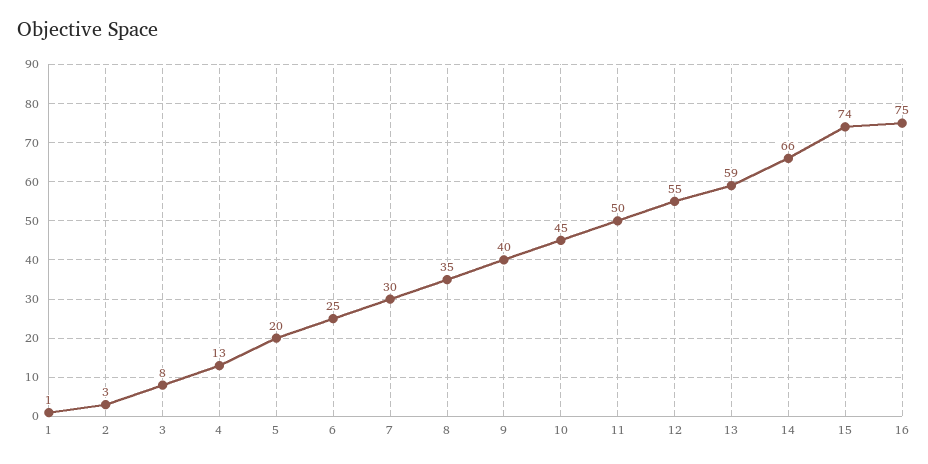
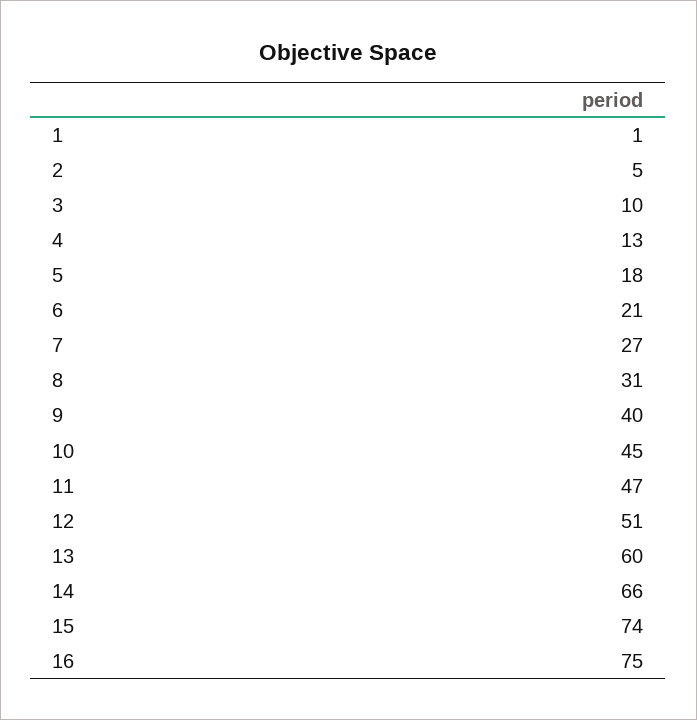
2: 3 -> 5
3: 8 -> 10
5: 20 -> 18
6: 25 -> 21
7: 30 -> 27
8: 35 -> 31
11: 50 -> 47
12: 55 -> 51
13: 59 -> 60

